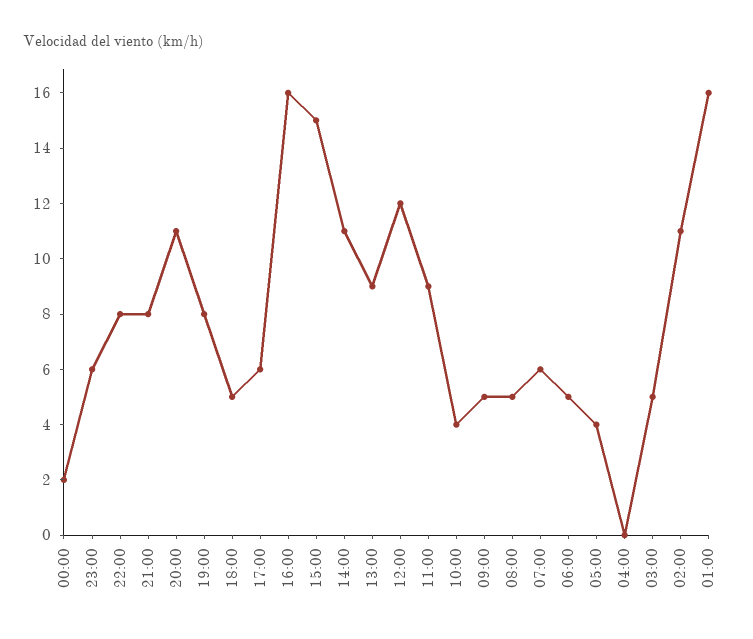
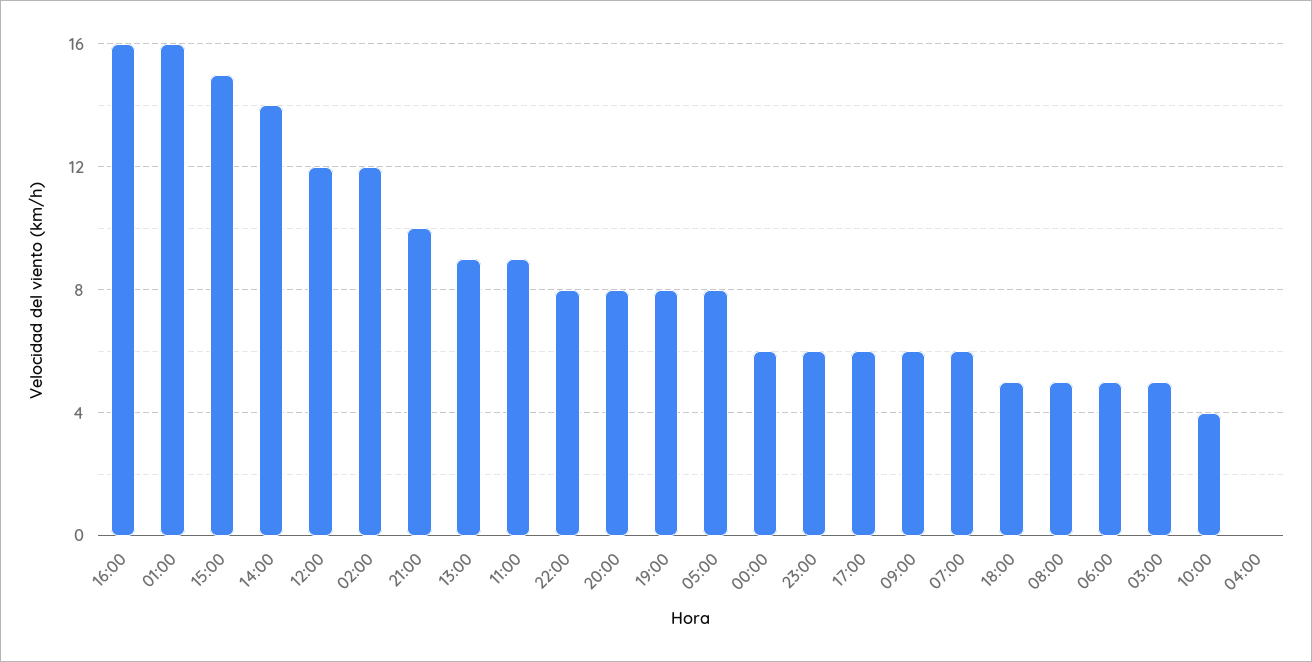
00:00: 2 -> 6
21:00: 8 -> 10
20:00: 11 -> 8
14:00: 11 -> 14
09:00: 5 -> 6
05:00: 4 -> 8
02:00: 11 -> 12

